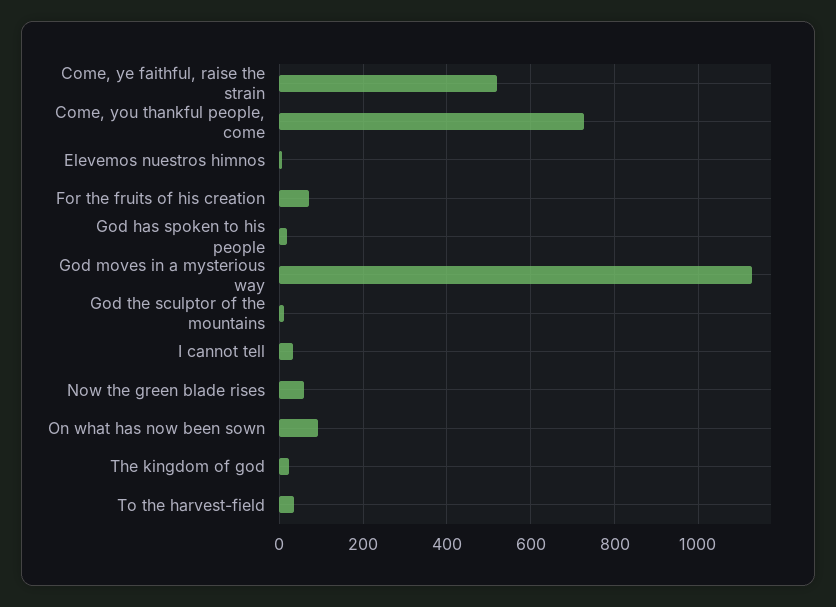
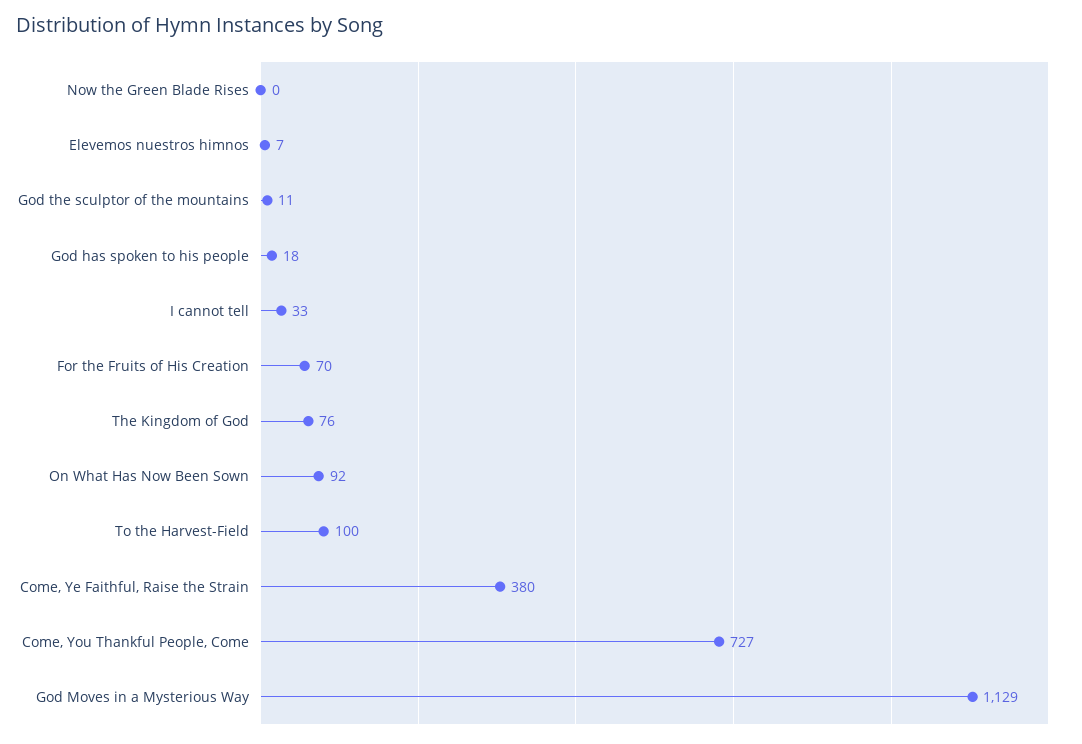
Come, ye faithful, raise the strain: 520 -> 380
Now the green blade rises: 60 -> 0
The kingdom of god: 20 -> 76
To the harvest-field: 40 -> 100

